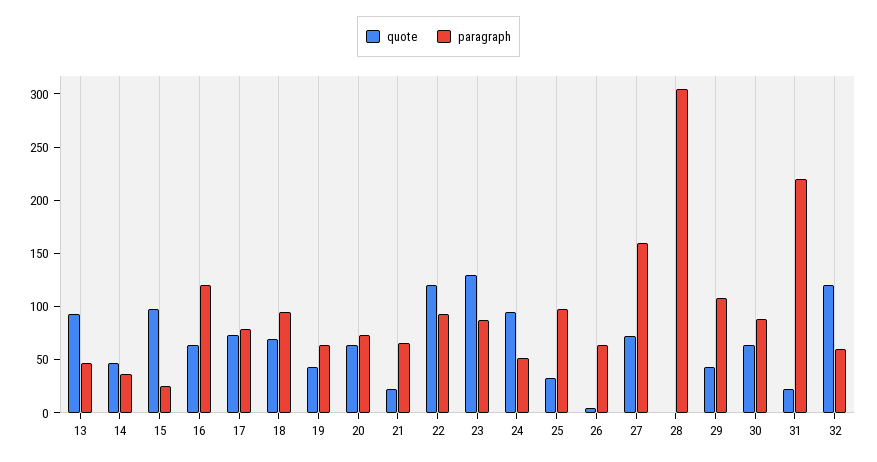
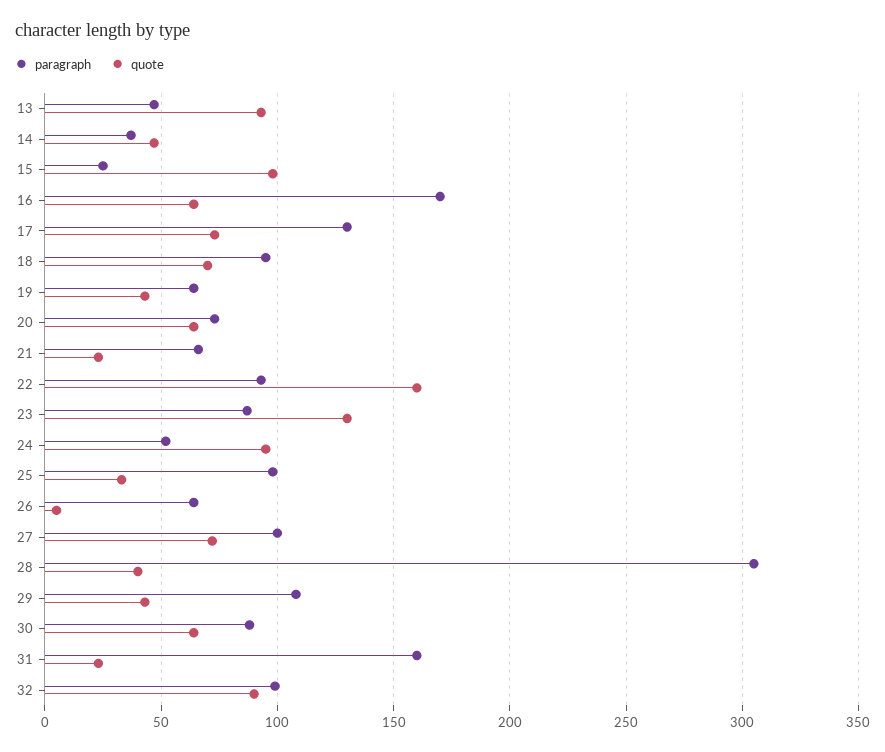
paragraph, 16: 120 -> 170
paragraph, 17: 80 -> 130
quote, 22: 120 -> 160
paragraph, 27: 160 -> 100
quote, 28: 0 -> 40
paragraph, 31: 220 -> 160
quote, 32: 120 -> 90
paragraph, 32: 60 -> 100

